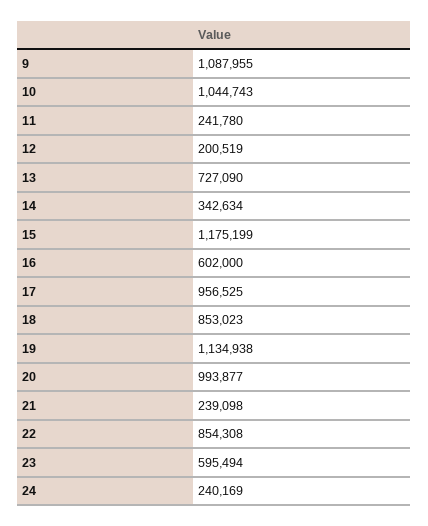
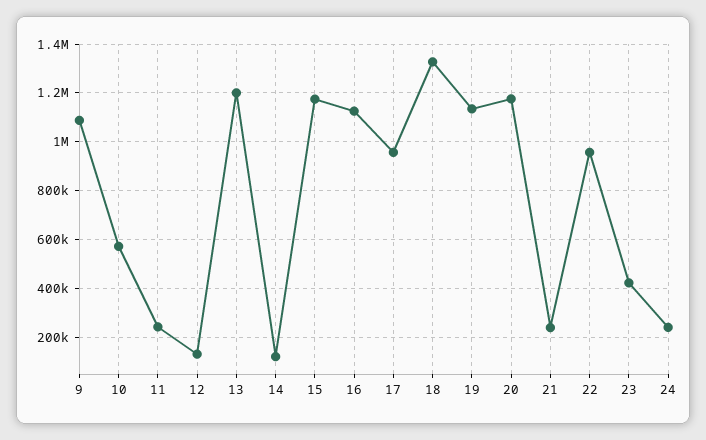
10: 1044743 -> 575000
12: 200519 -> 125000
13: 727090 -> 1200000
14: 342634 -> 125000
16: 602000 -> 1125000
18: 853023 -> 1325000
20: 993877 -> 1175000
22: 854308 -> 950000
23: 595494 -> 425000

